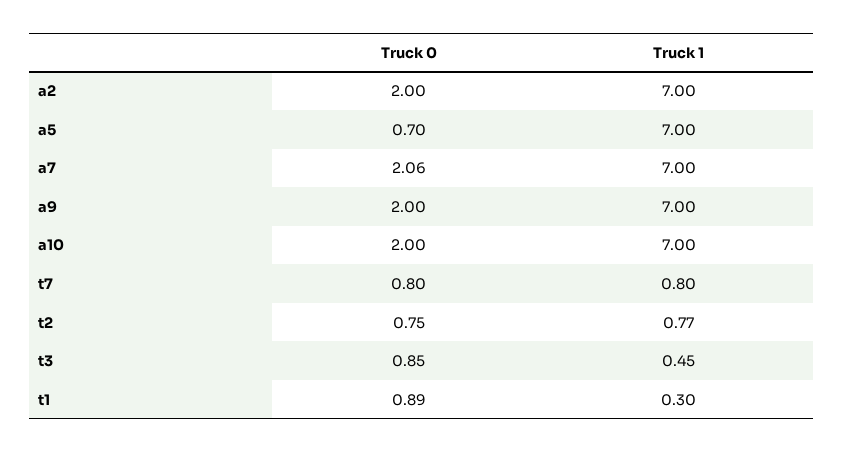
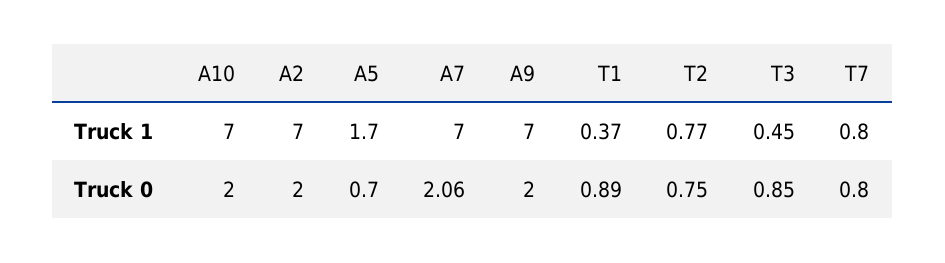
Truck 1, a5: 7 -> 1.7
Truck 1, t1: 0.3 -> 0.37

